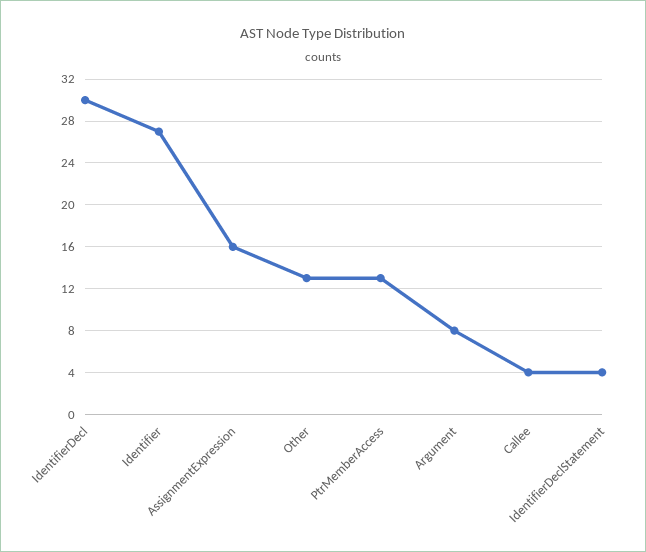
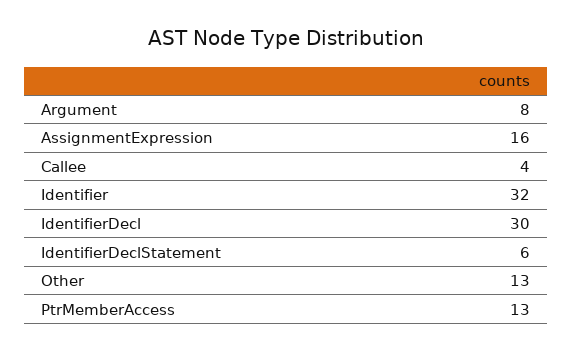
Identifier: 27 -> 32
IdentifierDeclStatement: 4 -> 6

